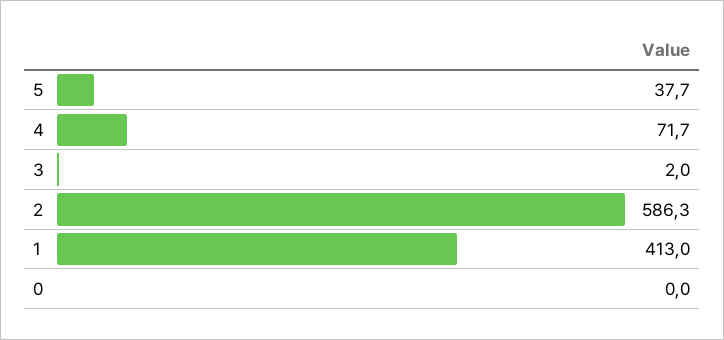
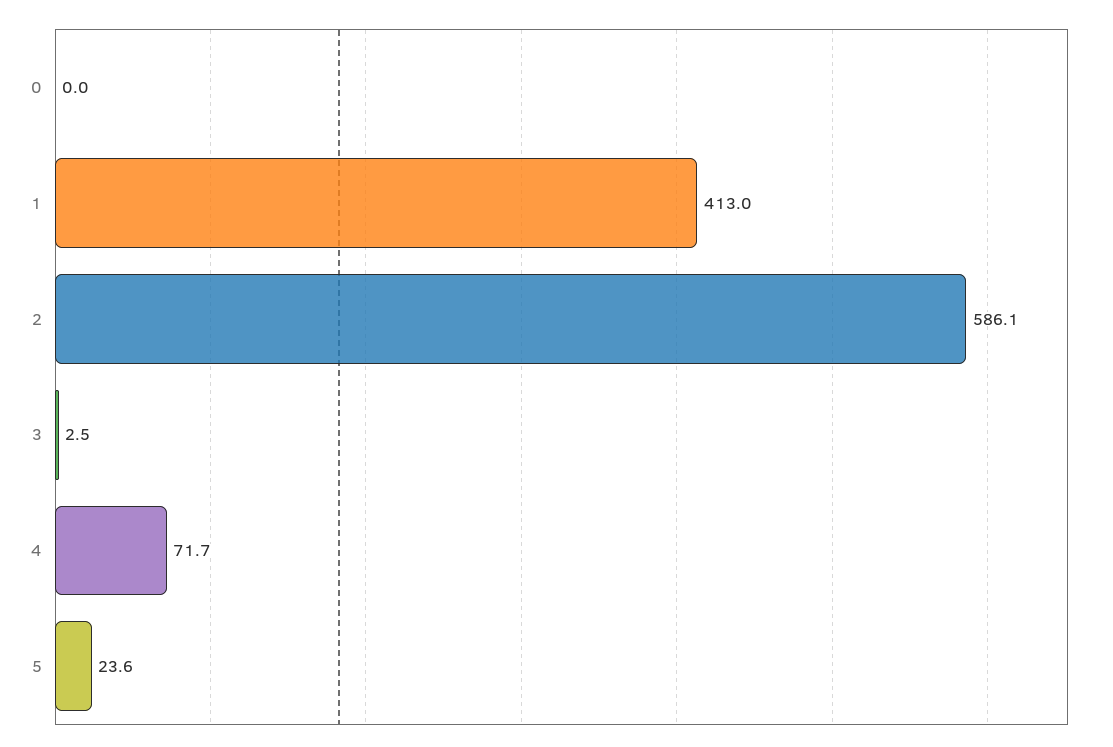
5: 37.7 -> 23.6
3: 2 -> 2.5
2: 586.3 -> 586.1

